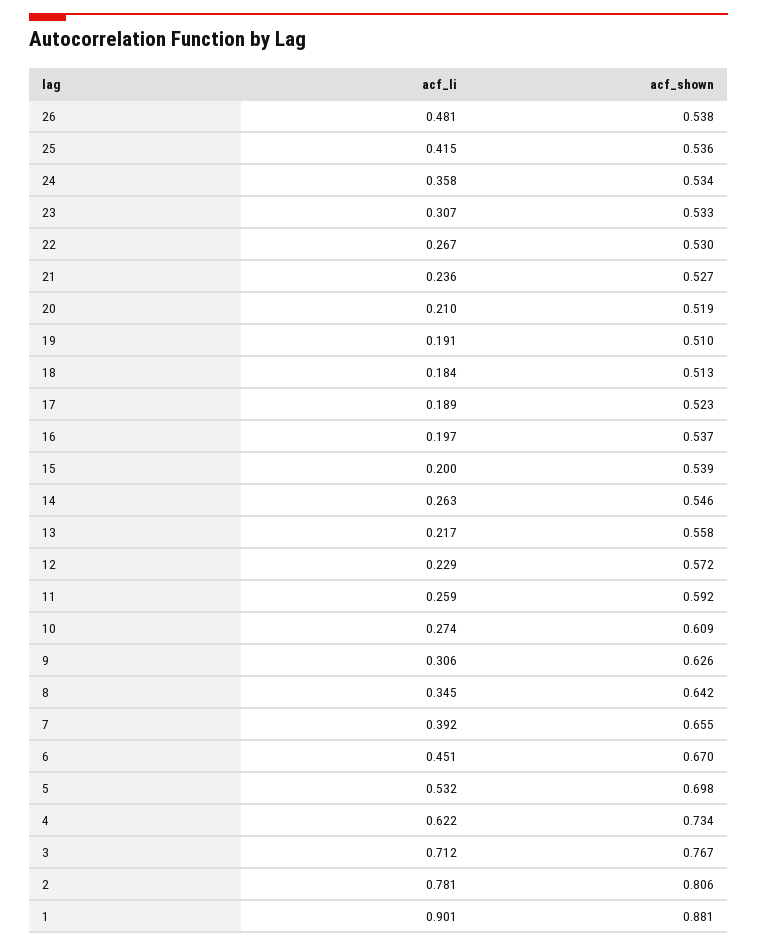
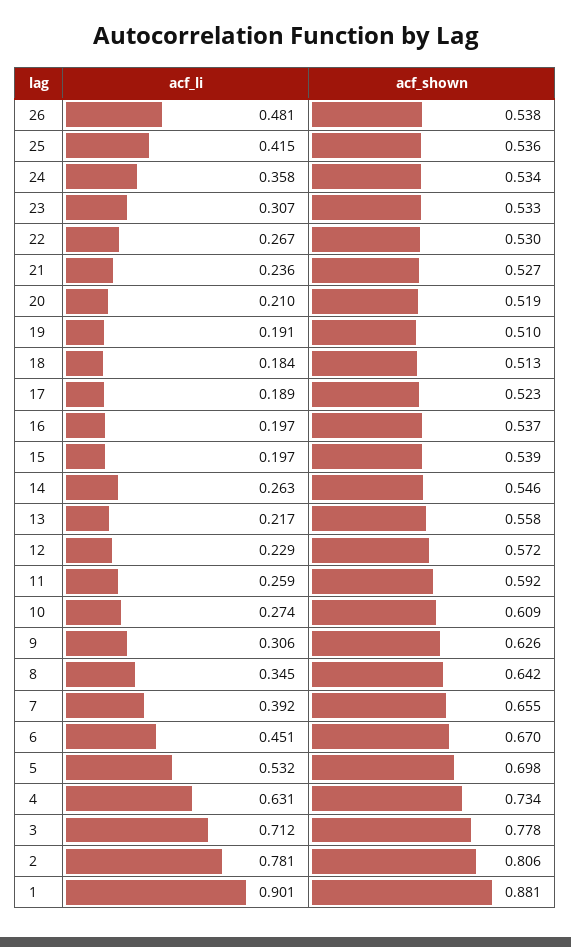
acf_li, 15: 0.2 -> 0.197
acf_li, 4: 0.622 -> 0.631
acf_shown, 3: 0.767 -> 0.778

